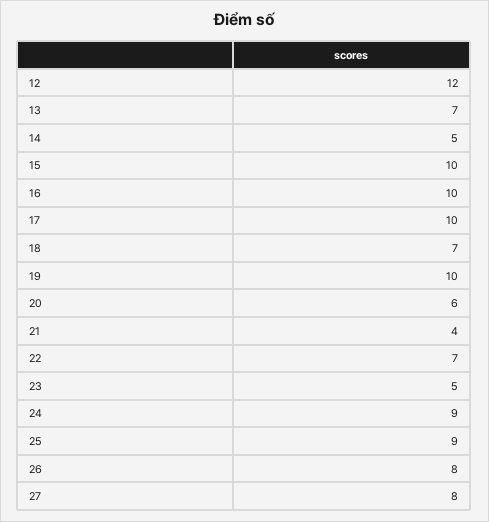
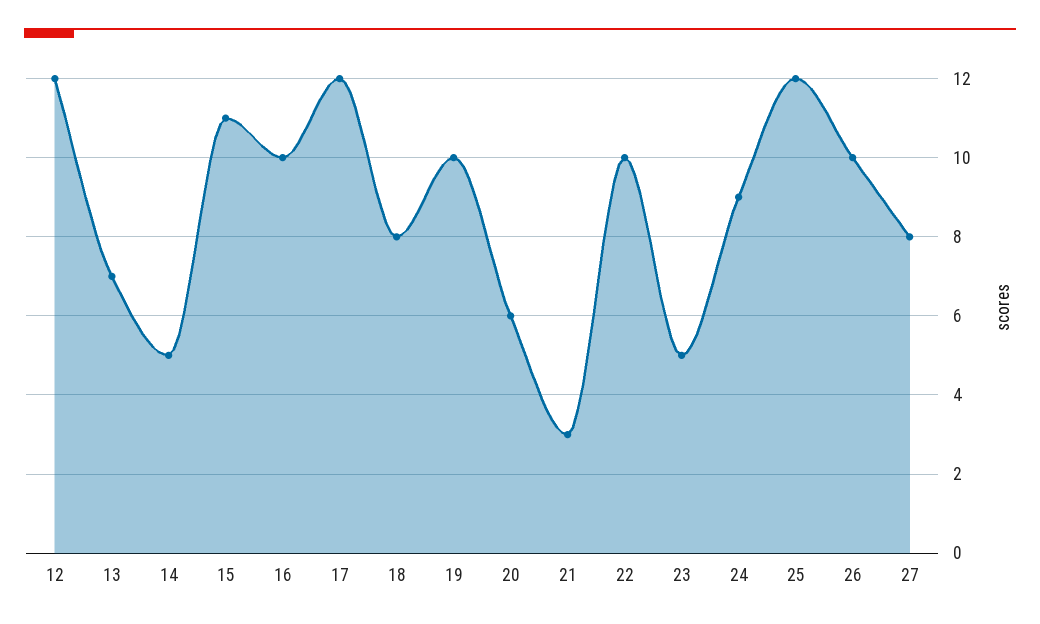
15: 10 -> 11
17: 10 -> 12
18: 7 -> 8
21: 4 -> 3
22: 7 -> 10
25: 9 -> 12
26: 8 -> 10

